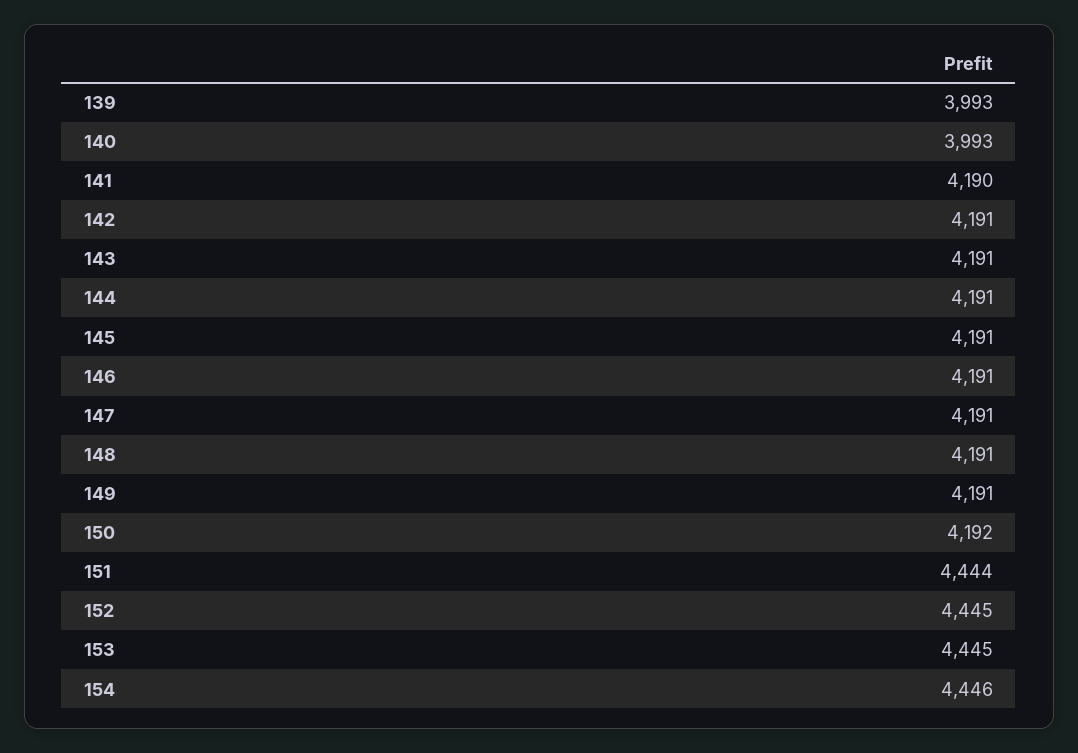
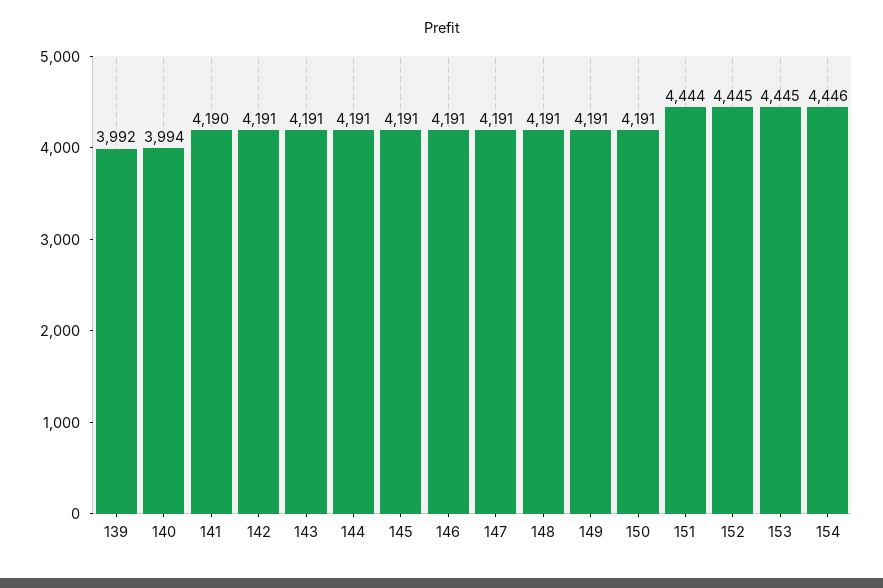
139: 3993 -> 3992
140: 3993 -> 3994
150: 4192 -> 4191

